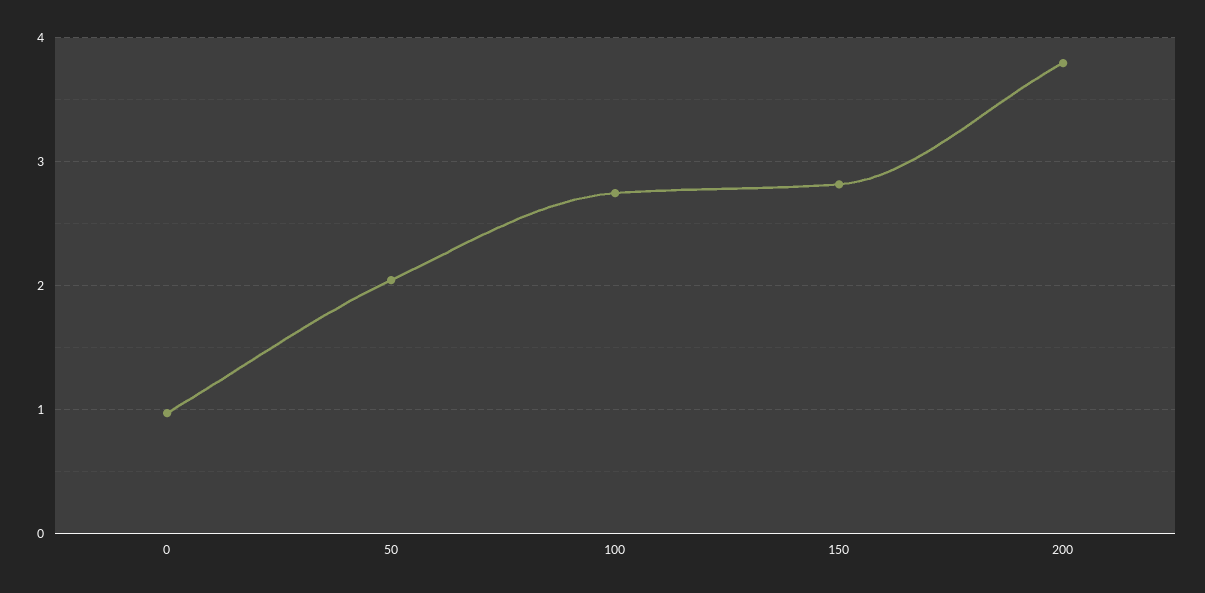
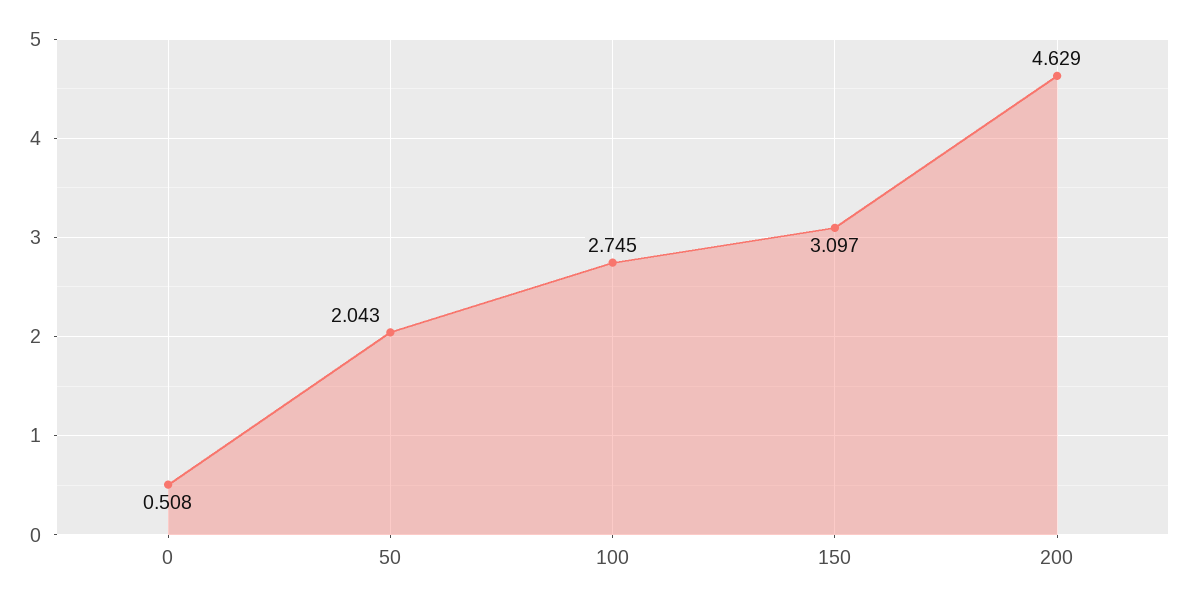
0: 1 -> 0.508
150: 2.8 -> 3.097
200: 3.8 -> 4.629

